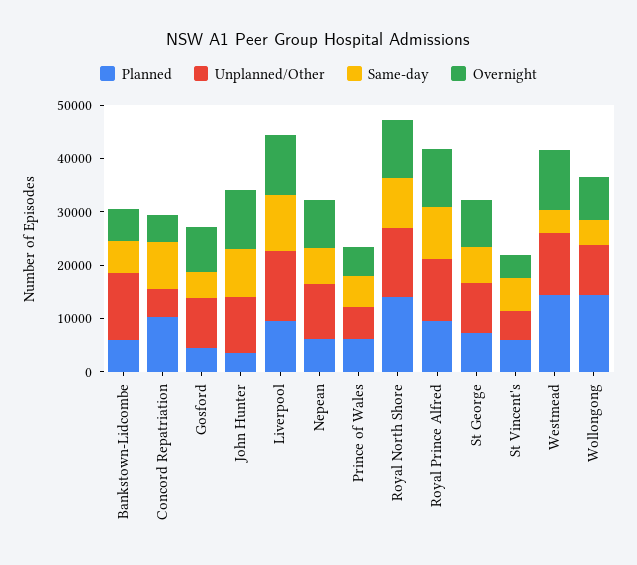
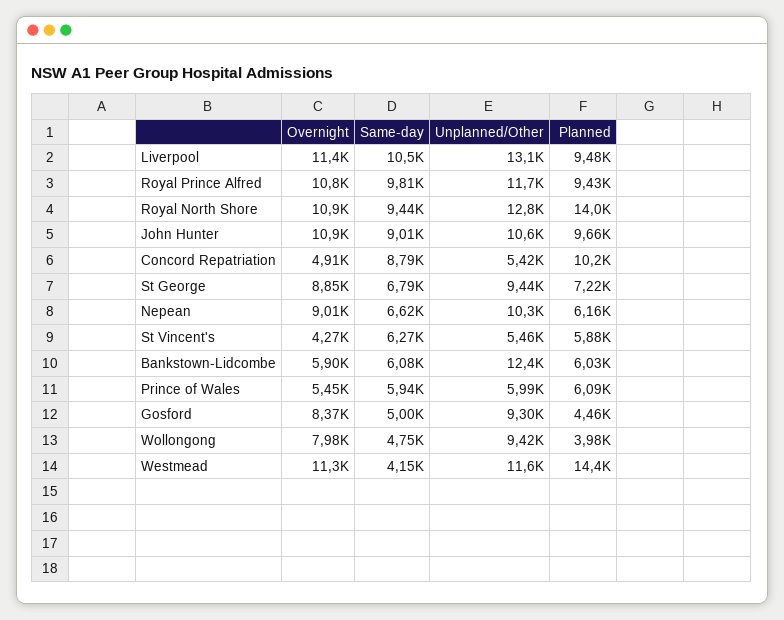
Planned, John Hunter: 4000 -> 9660
Planned, Wollongong: 14000 -> 3980

